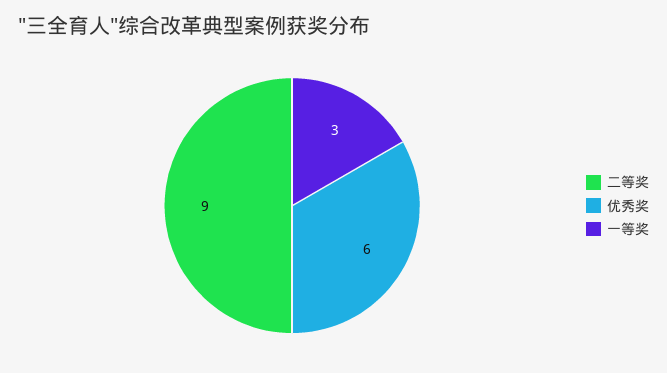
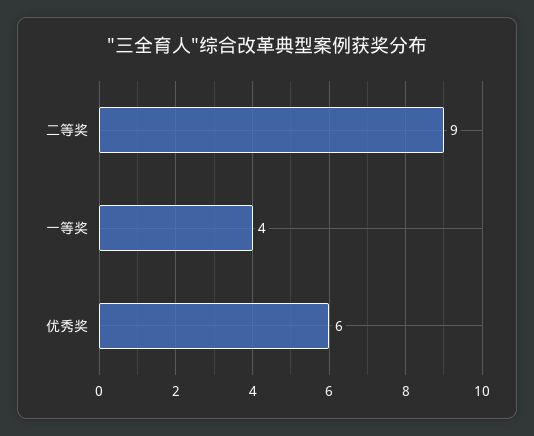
一等奖: 3 -> 4

